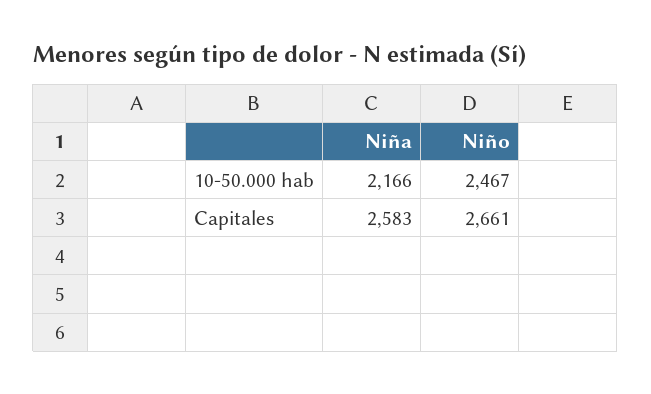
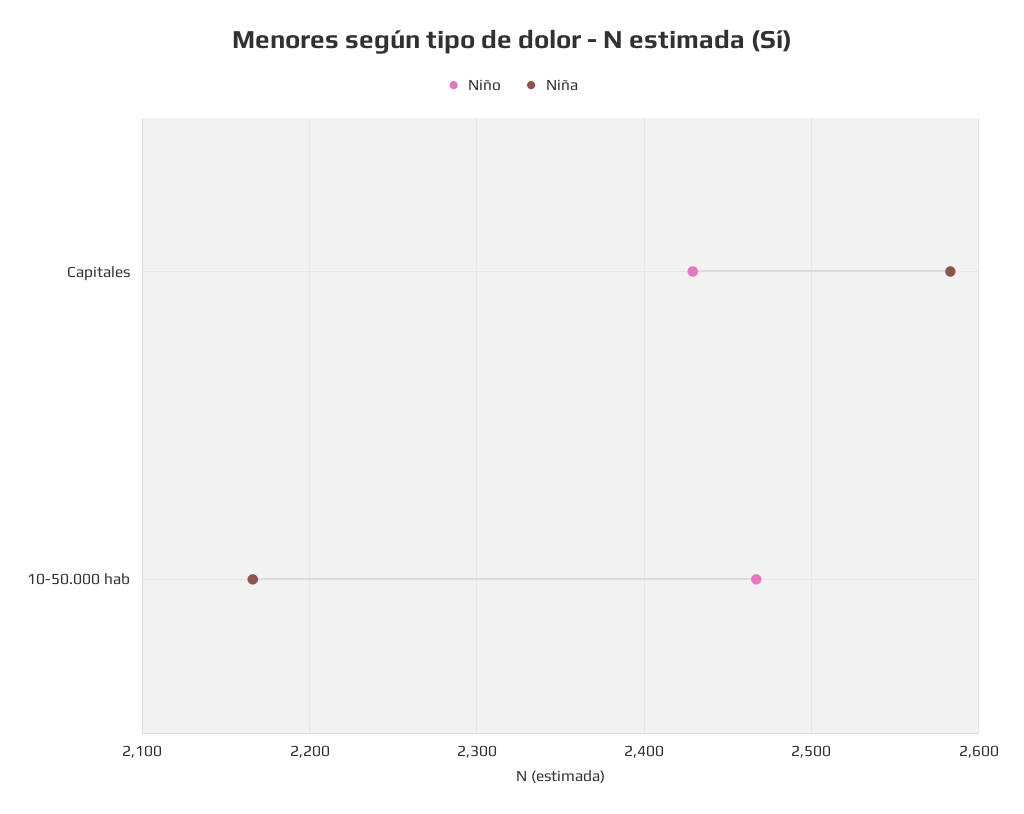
Niño, Capitales: 2661 -> 2430

